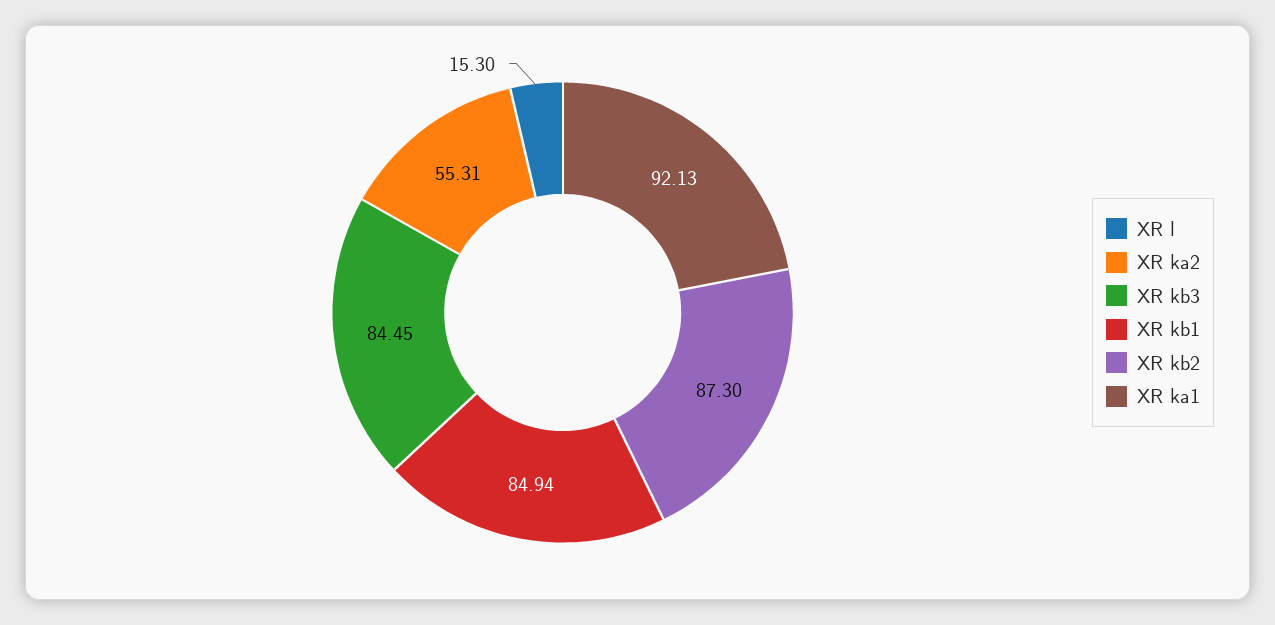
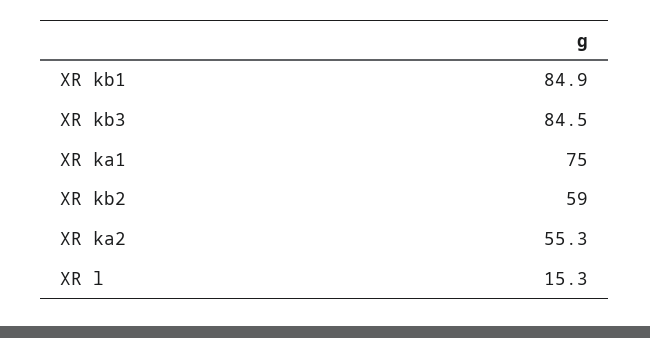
XR kb2: 87.3 -> 59
XR ka1: 92.13 -> 75

